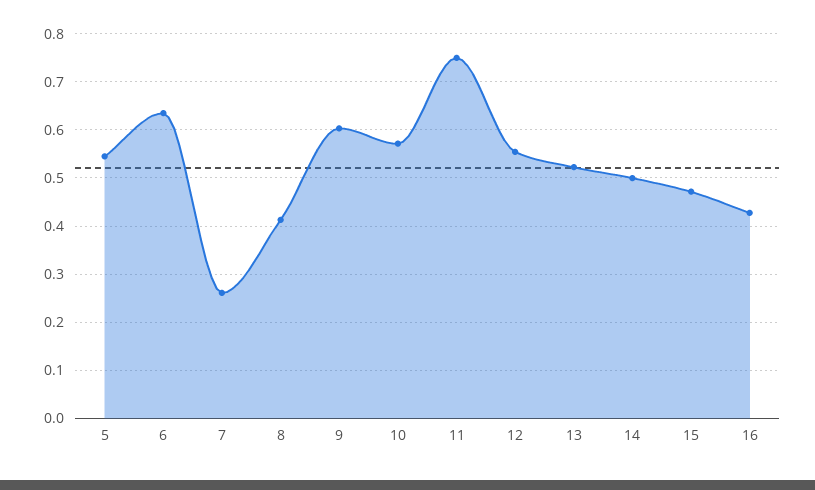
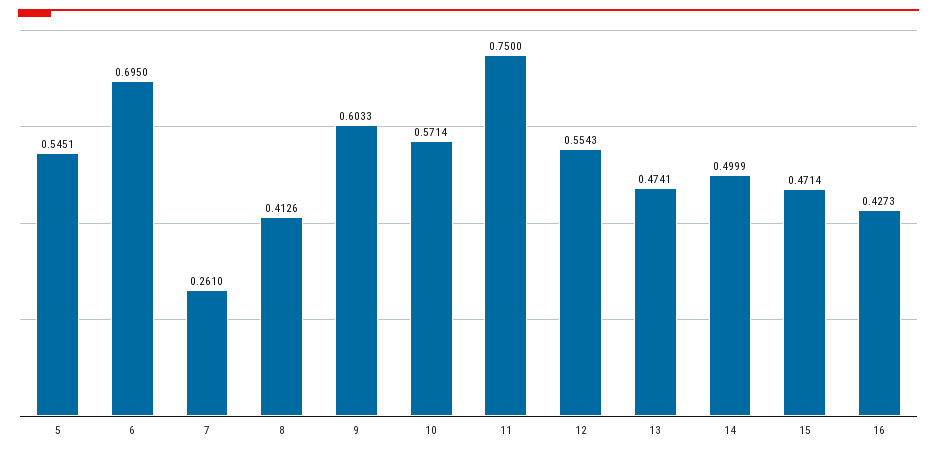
6: 0.64 -> 0.695
13: 0.52 -> 0.4741

